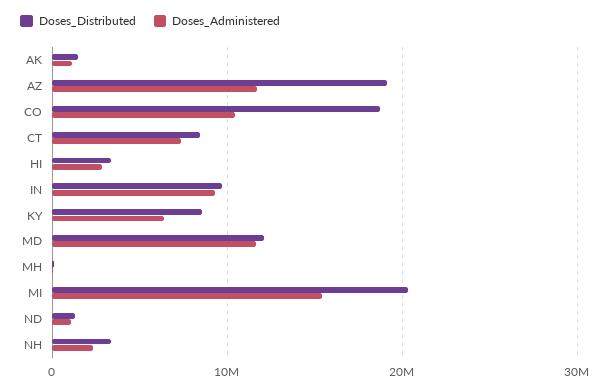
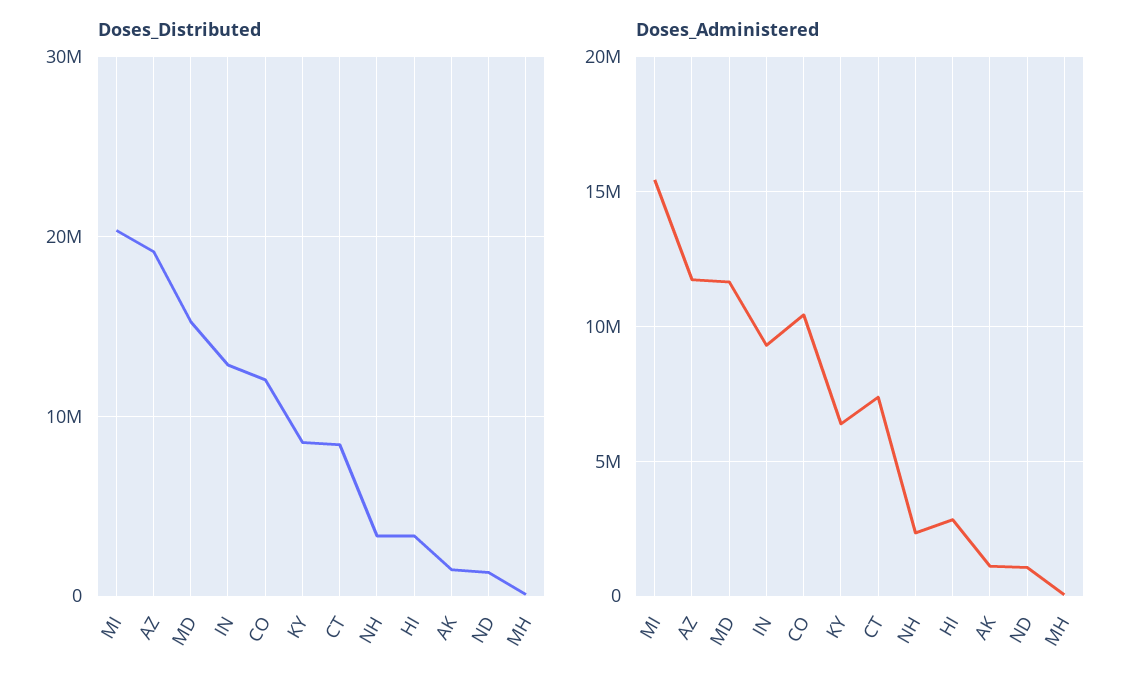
Doses_Distributed, CO: 19000000 -> 12000000
Doses_Distributed, IN: 10000000 -> 13000000
Doses_Distributed, MD: 12000000 -> 15000000

